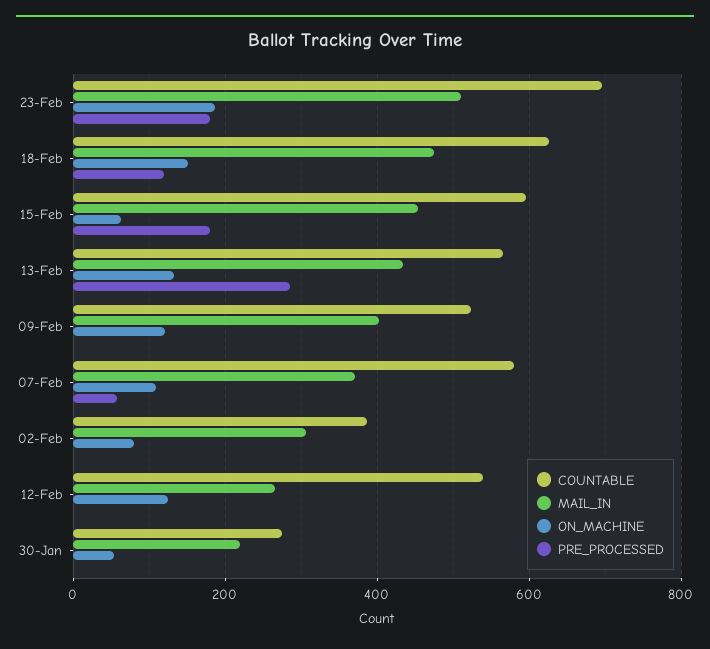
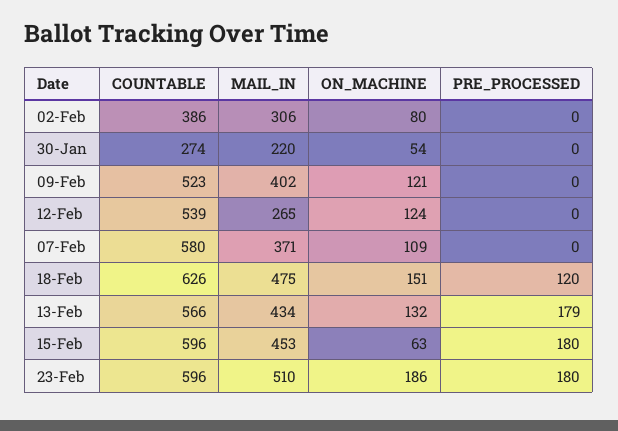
COUNTABLE, 23-Feb: 700 -> 596
PRE_PROCESSED, 13-Feb: 280 -> 179
PRE_PROCESSED, 07-Feb: 60 -> 0

